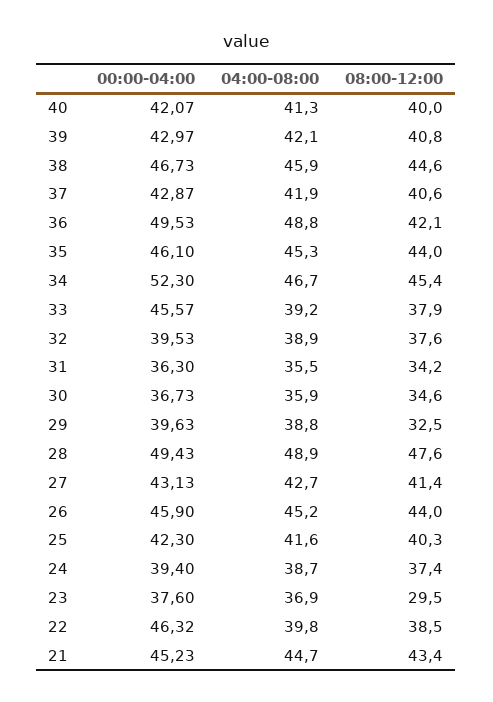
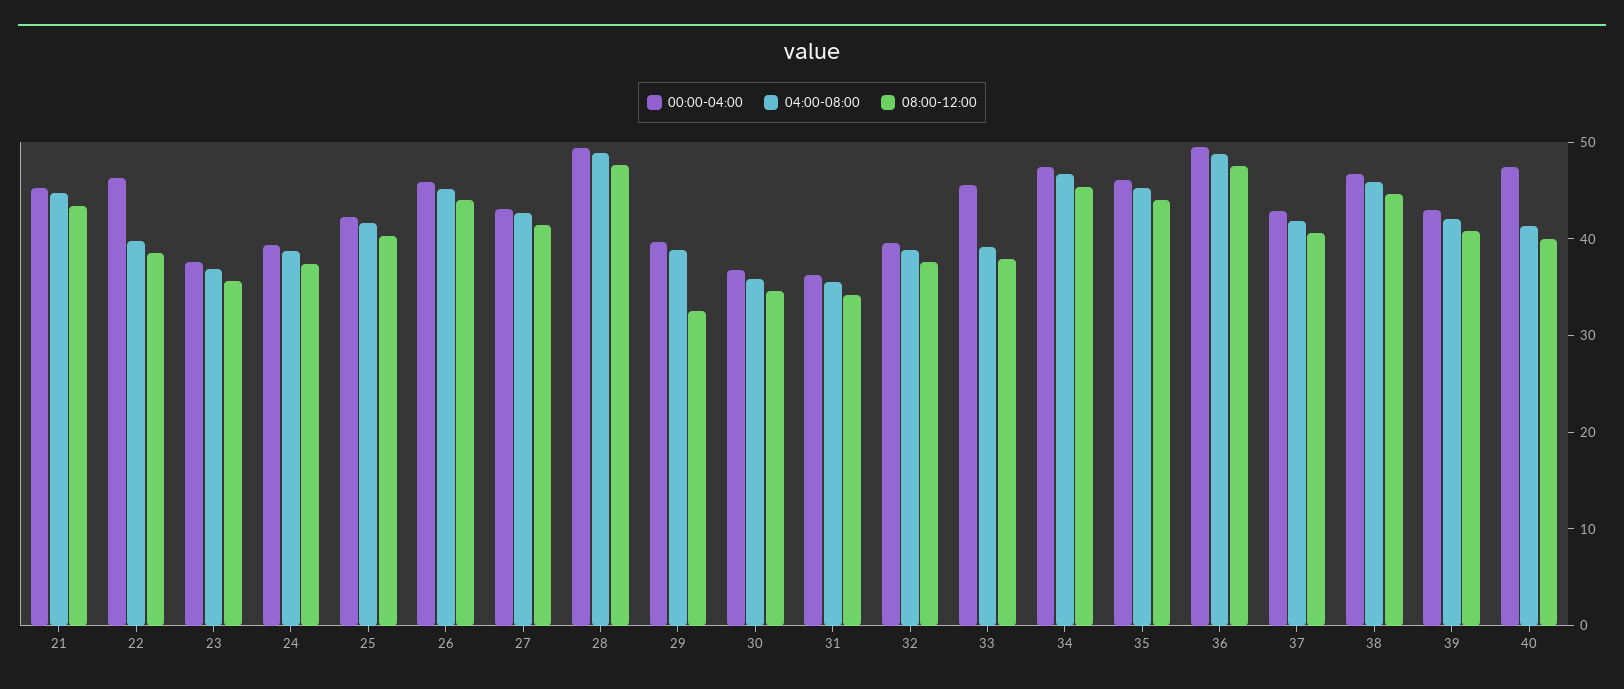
00:00-04:00, 40: 42.07 -> 48
08:00-12:00, 36: 42.1 -> 48
00:00-04:00, 34: 52.3 -> 48
08:00-12:00, 23: 29.5 -> 36

